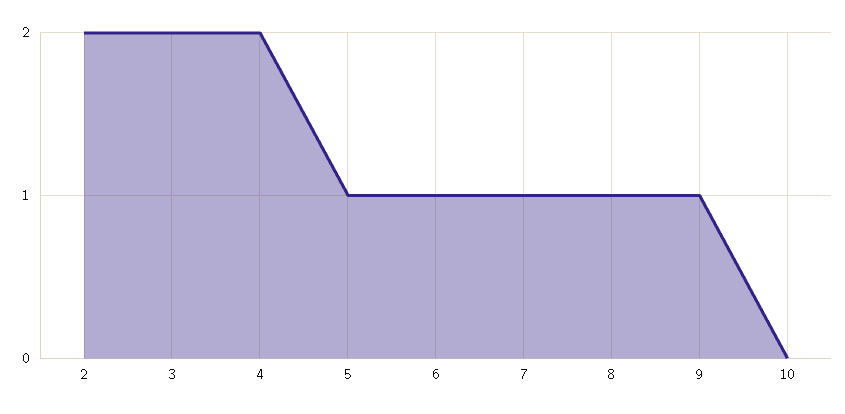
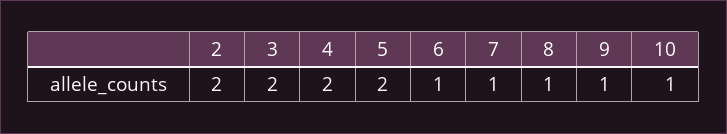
5: 1 -> 2
10: 0 -> 1

